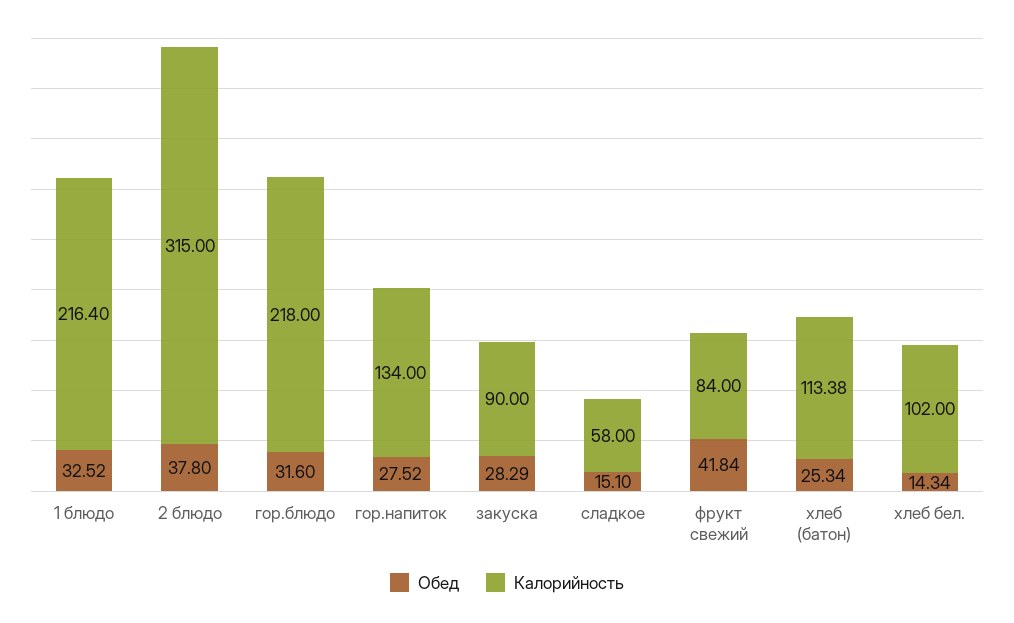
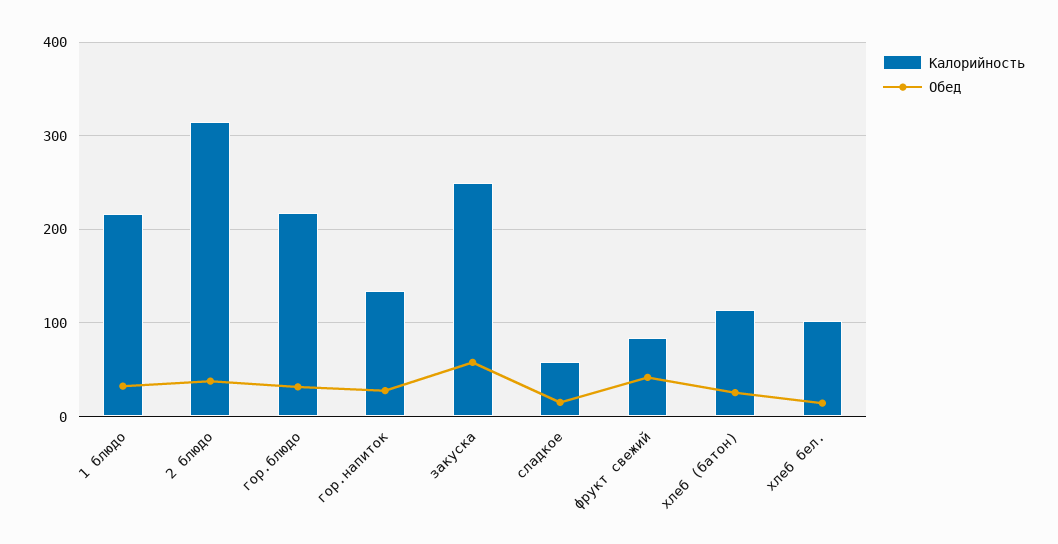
Обед, закуска: 28.29 -> 60
Калорийность, закуска: 90 -> 250

